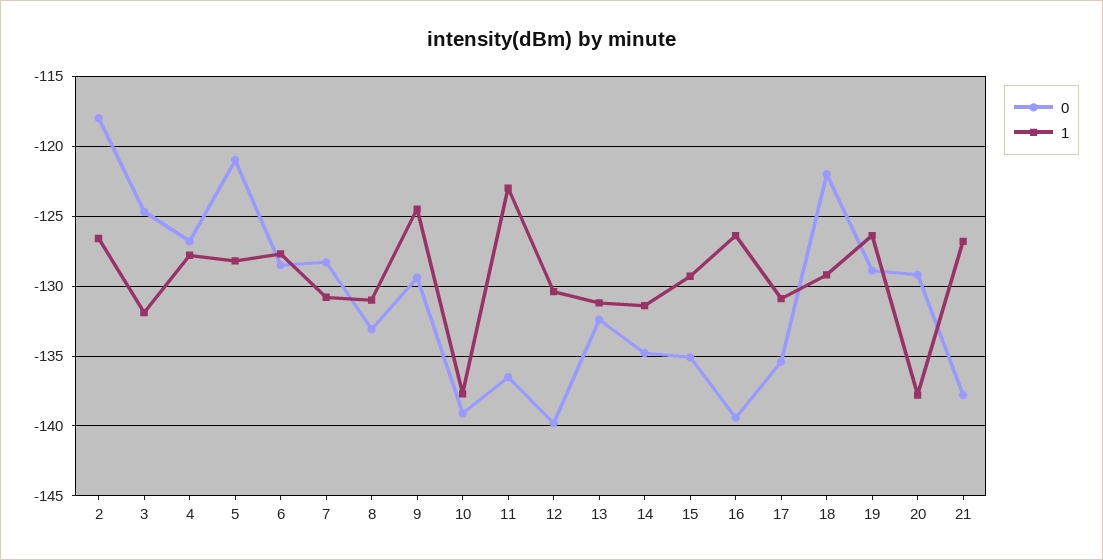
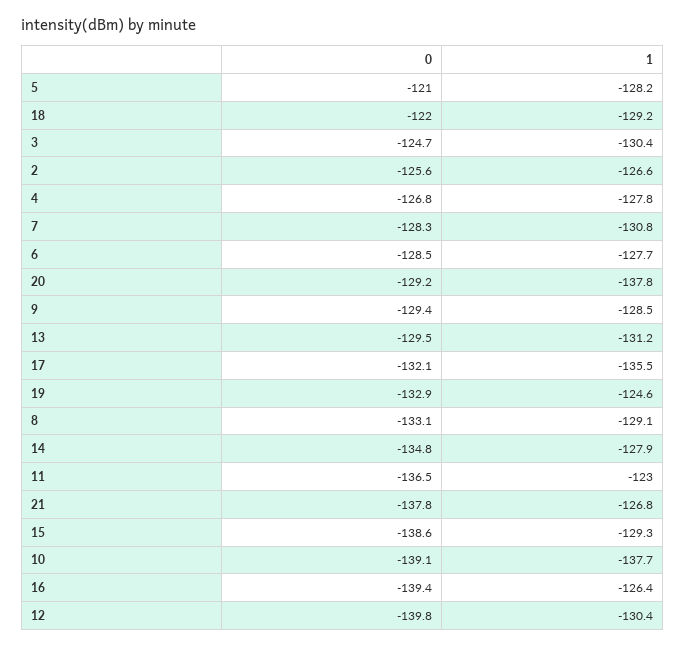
0, 2: -118 -> -125.6
1, 3: -132 -> -130.4
1, 8: -131 -> -129.1
1, 9: -124.5 -> -128.5
0, 13: -132.5 -> -129.5
1, 14: -131.5 -> -127.9
0, 15: -135 -> -138.6
0, 17: -135.5 -> -132.1
1, 17: -131 -> -135.5
0, 19: -129 -> -132.9
1, 19: -126.5 -> -124.6

